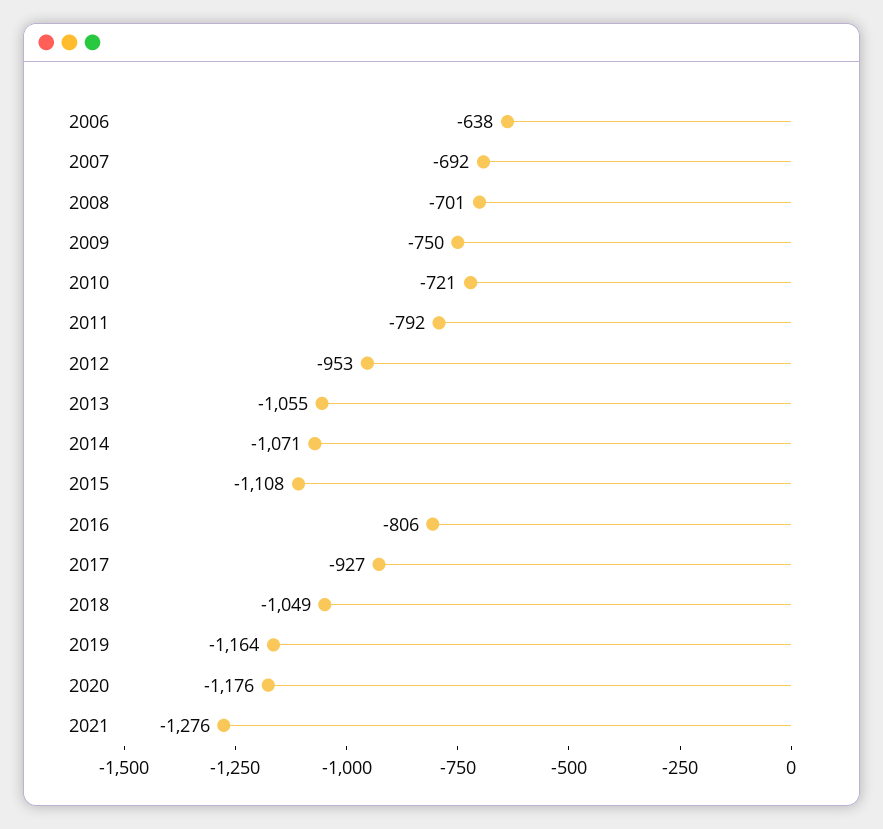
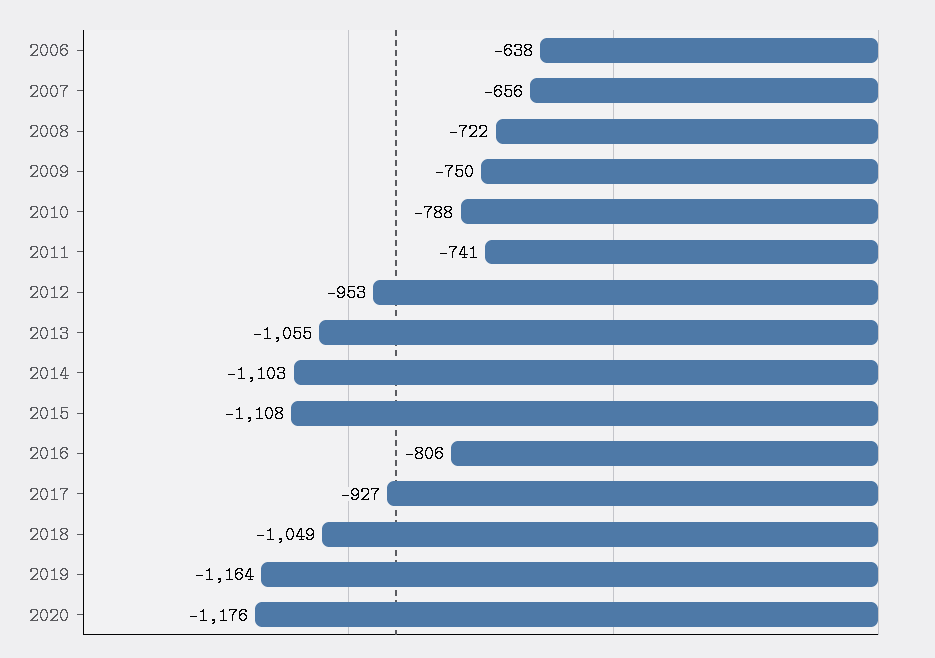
2007: -692 -> -656
2008: -701 -> -722
2010: -721 -> -788
2011: -792 -> -741
2014: -1071 -> -1103
2021: -1276 -> none

